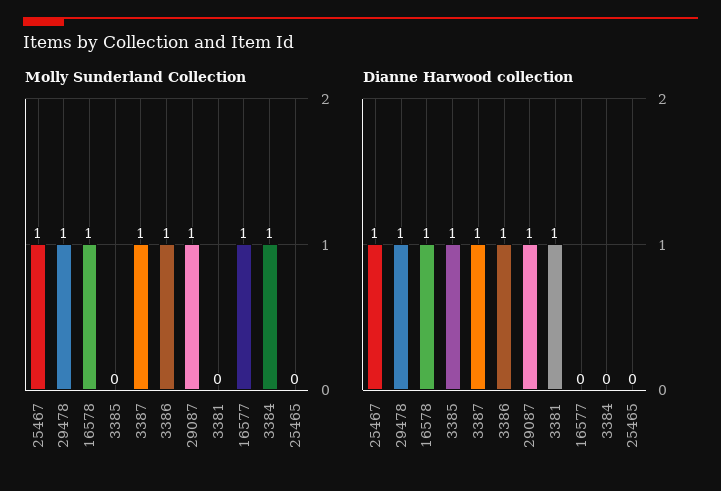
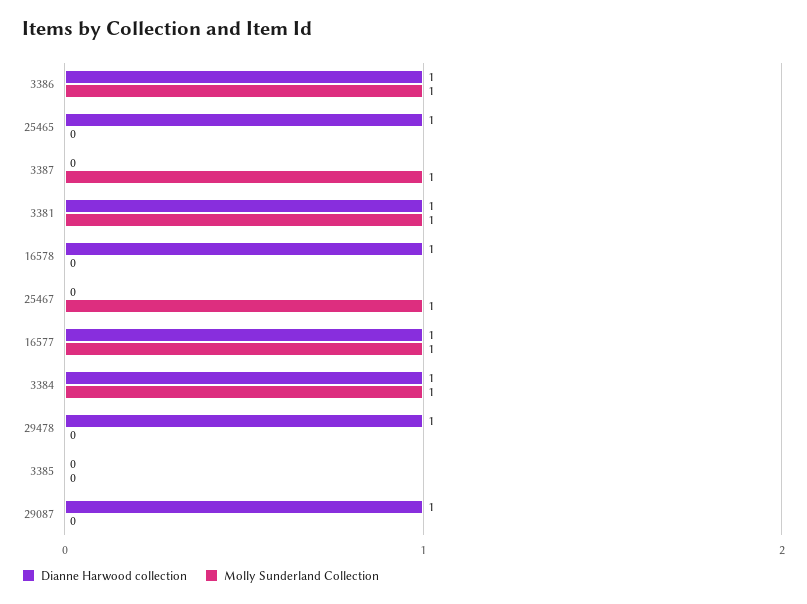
Molly Sunderland Collection, 29478: 1 -> 0
Molly Sunderland Collection, 16578: 1 -> 0
Molly Sunderland Collection, 29087: 1 -> 0
Molly Sunderland Collection, 3381: 0 -> 1
Dianne Harwood collection, 25467: 1 -> 0
Dianne Harwood collection, 3385: 1 -> 0
Dianne Harwood collection, 3387: 1 -> 0
Dianne Harwood collection, 16577: 0 -> 1
Dianne Harwood collection, 3384: 0 -> 1
Dianne Harwood collection, 25465: 0 -> 1

